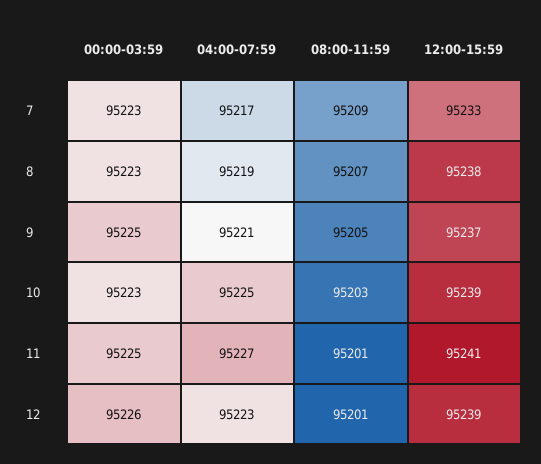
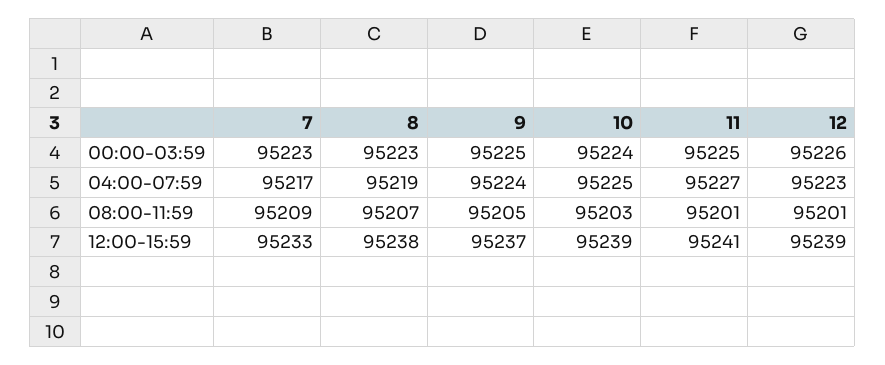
04:00-07:59, 9: 95221 -> 95224
00:00-03:59, 10: 95223 -> 95224

